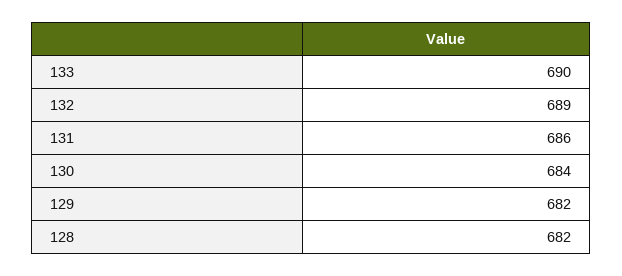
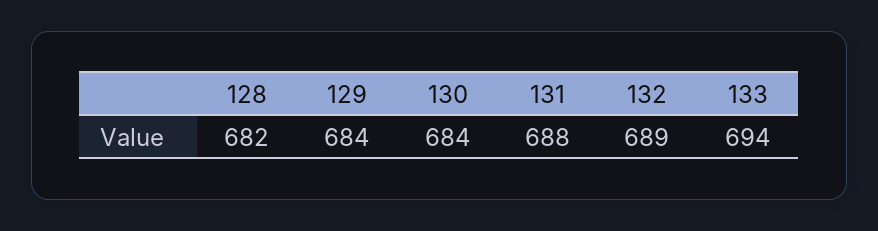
133: 690 -> 694
131: 686 -> 688
129: 682 -> 684

